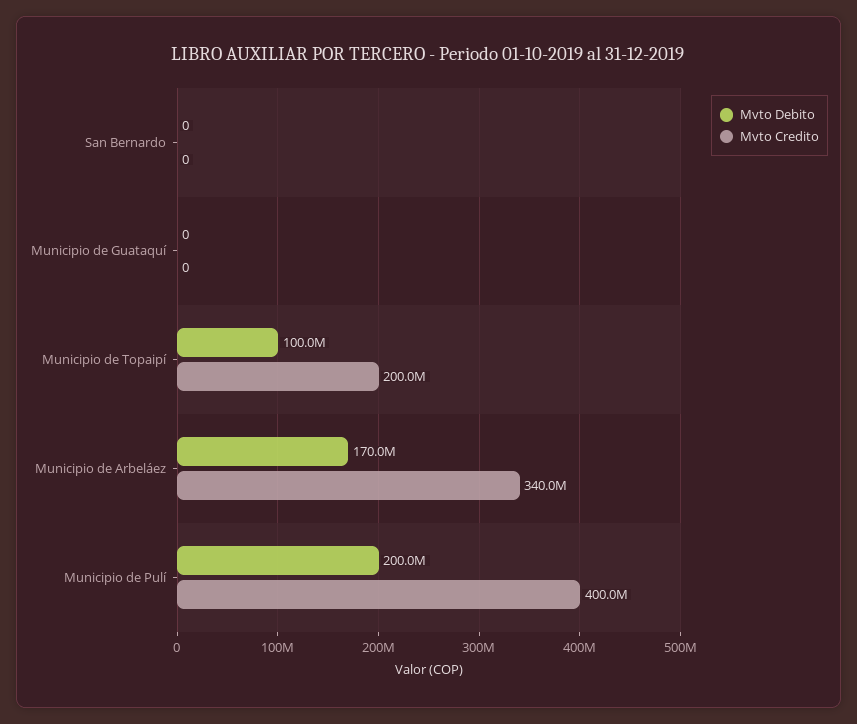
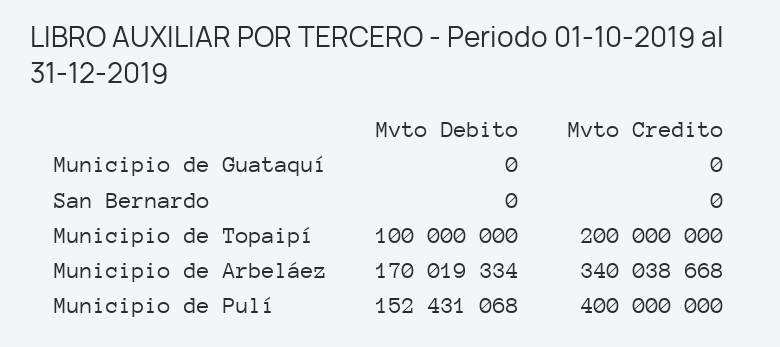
Mvto Debito, Municipio de Pulí: 200000000 -> 152431068

